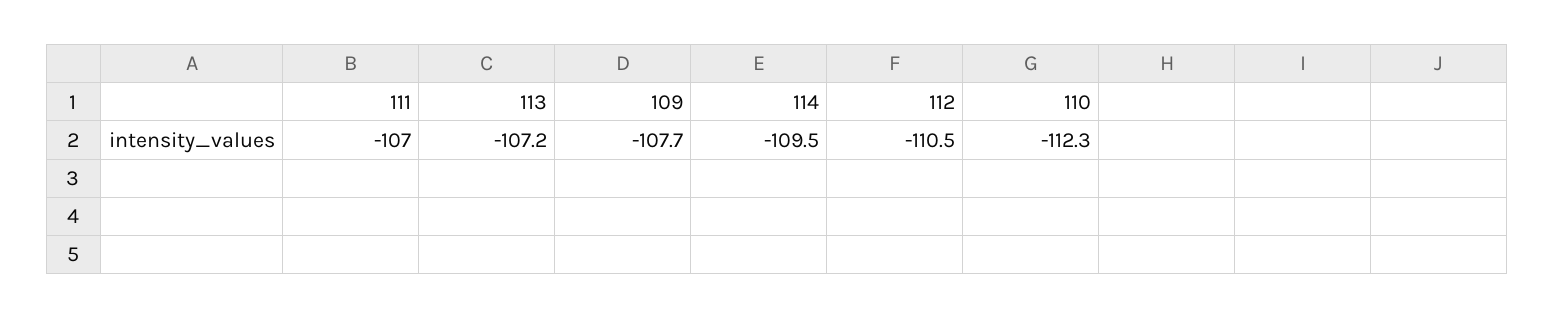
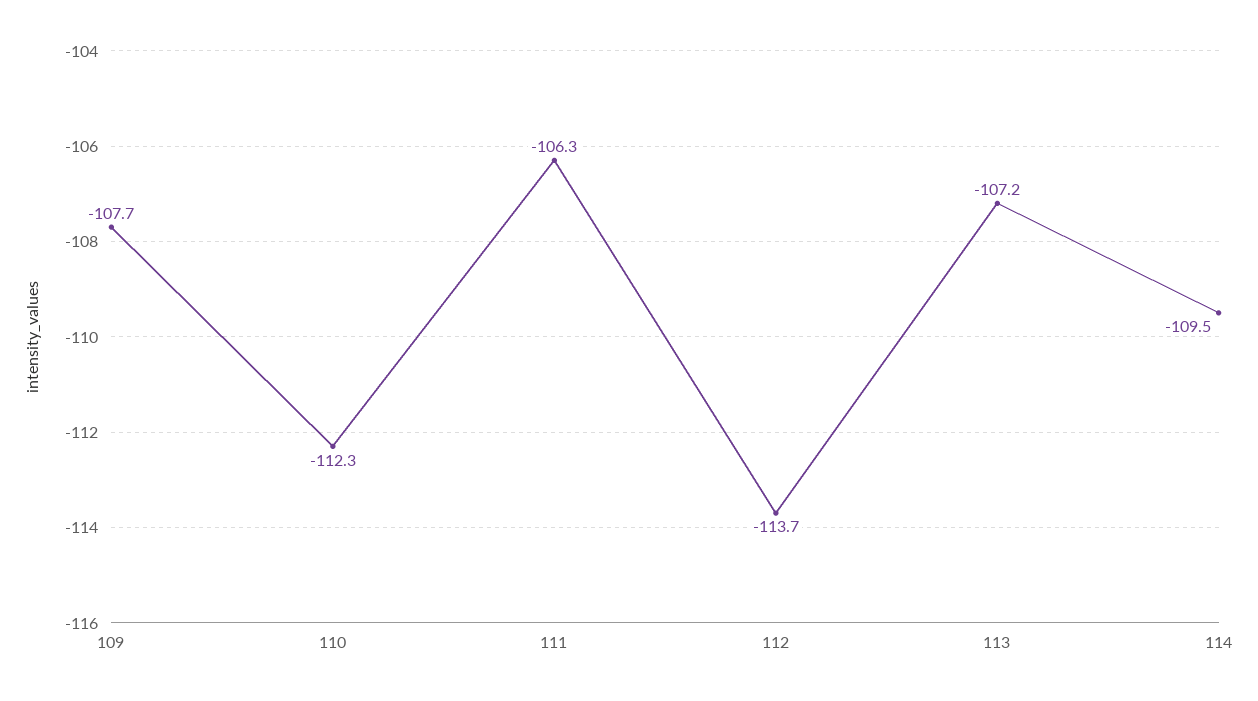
111: -107 -> -106.3
112: -110.5 -> -113.7

